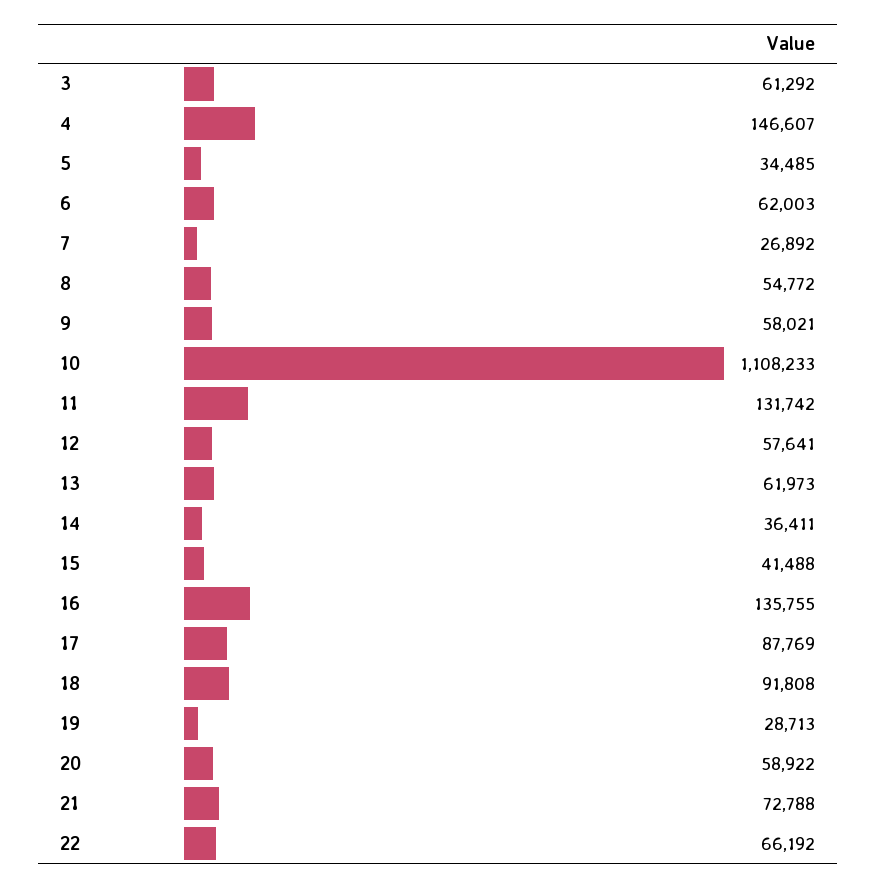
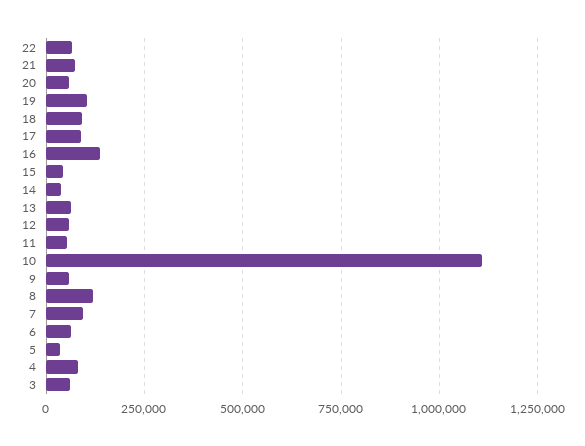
4: 146607 -> 75000
7: 26892 -> 100000
8: 54772 -> 125000
11: 131742 -> 50000
19: 28713 -> 100000

